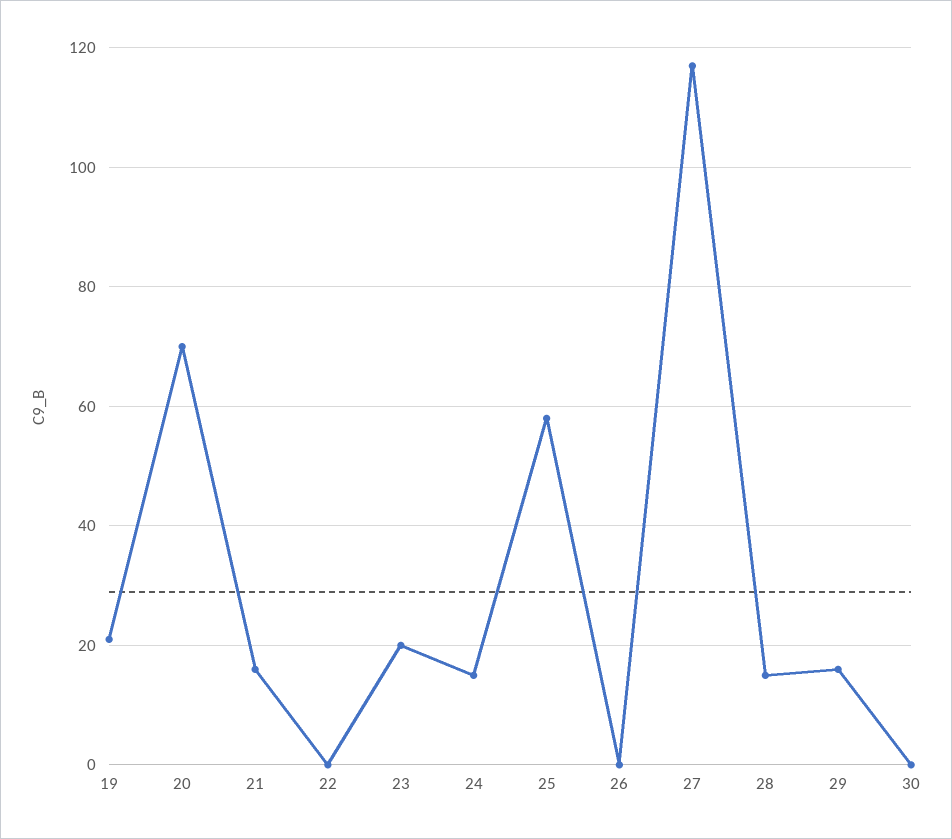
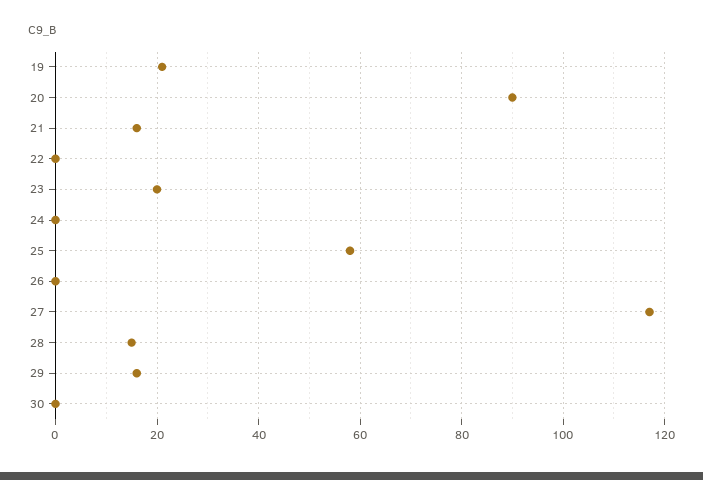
20: 70 -> 90
24: 15 -> 0

